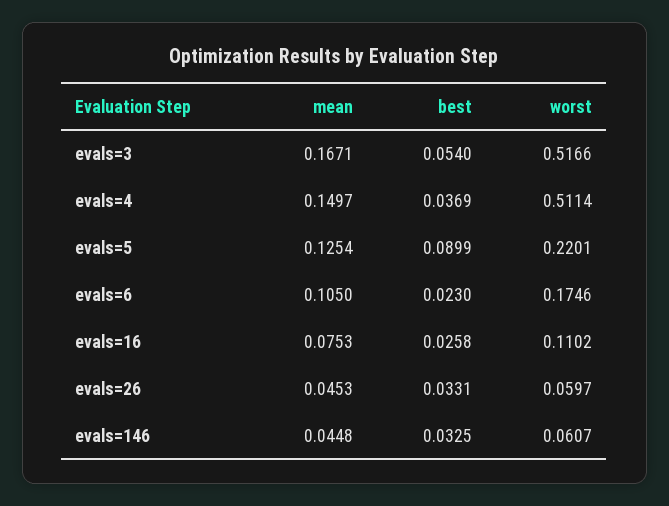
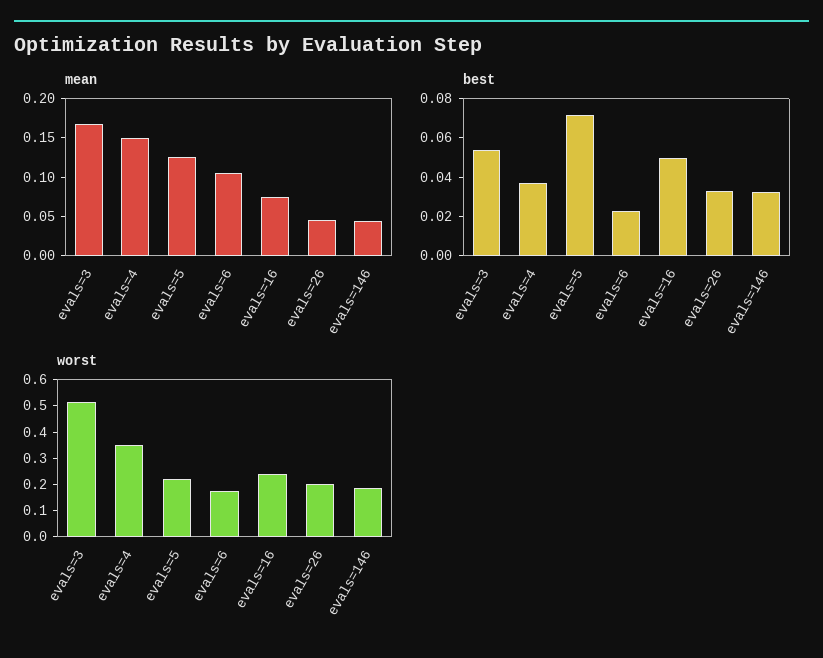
worst, evals=4: 0.5114 -> 0.35
best, evals=5: 0.0899 -> 0.07
best, evals=16: 0.0258 -> 0.05
worst, evals=16: 0.1102 -> 0.25
worst, evals=26: 0.0597 -> 0.2
worst, evals=146: 0.0607 -> 0.2

